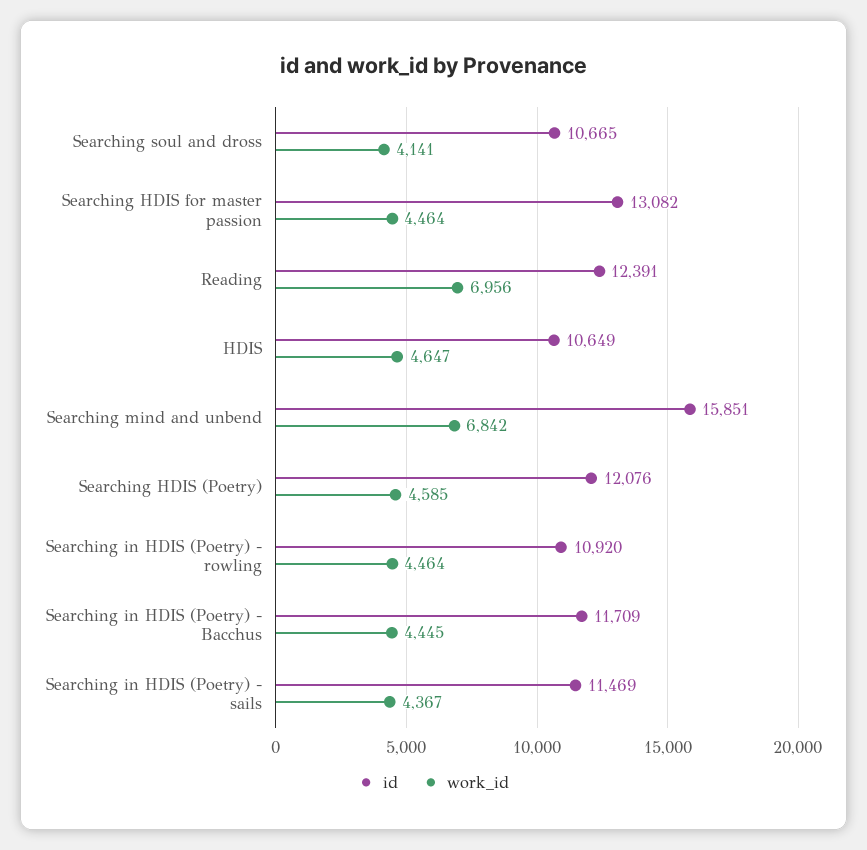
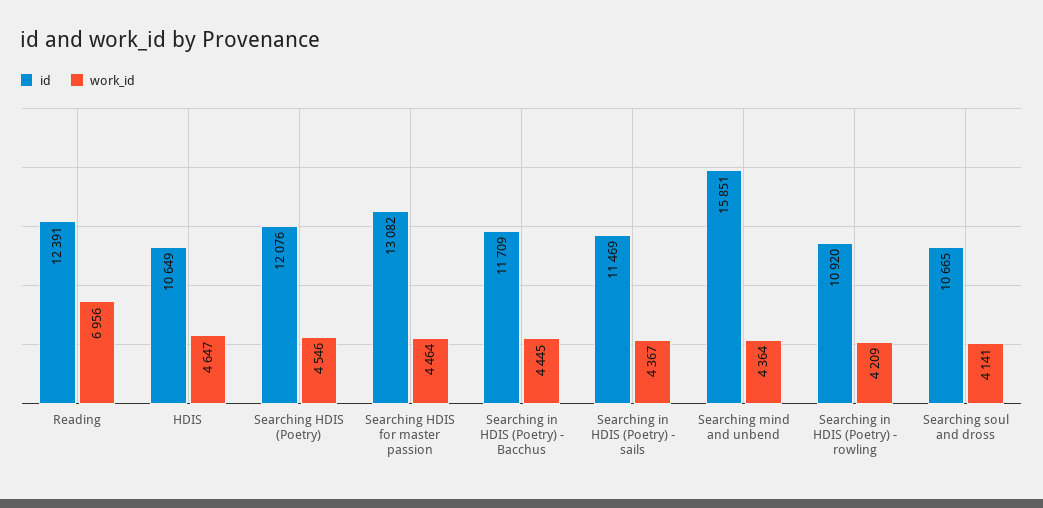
work_id, Searching mind and unbend: 6842 -> 4364
work_id, Searching HDIS (Poetry): 4585 -> 4546
work_id, Searching in HDIS (Poetry) - rowling: 4464 -> 4209

